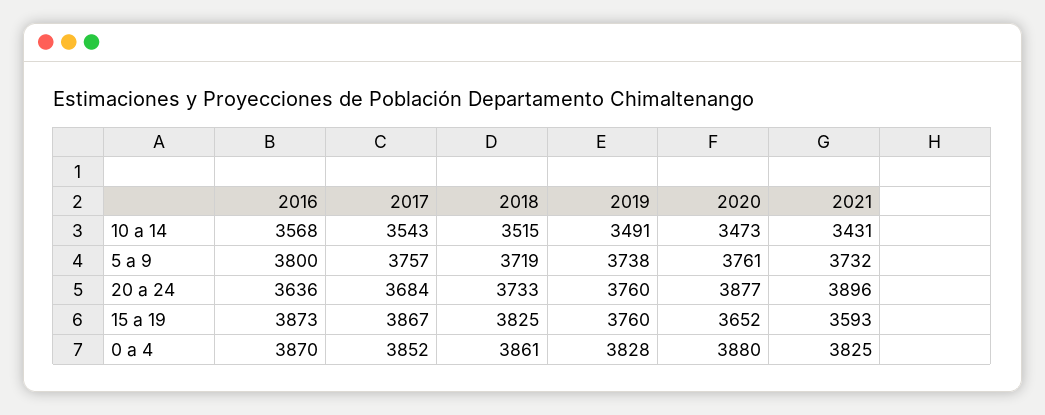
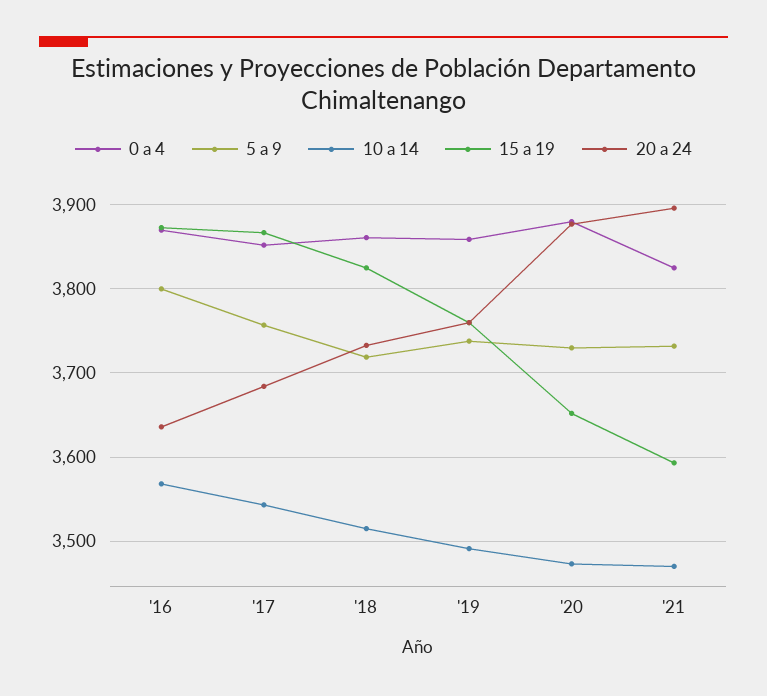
10 a 14, 2021: 3431 -> 3470
5 a 9, 2020: 3761 -> 3730
0 a 4, 2019: 3828 -> 3860

